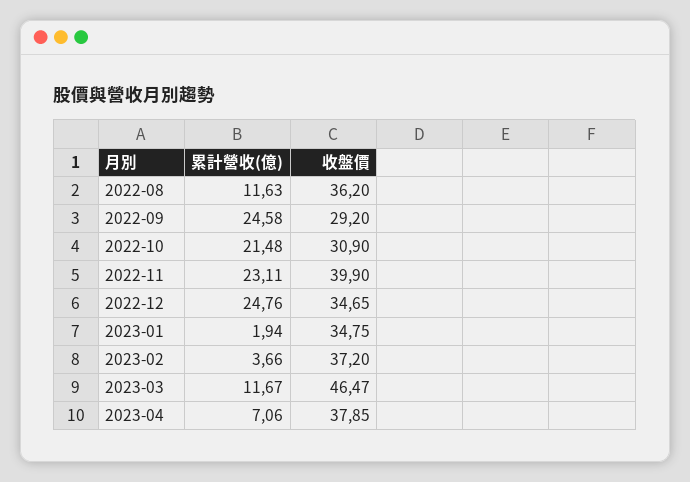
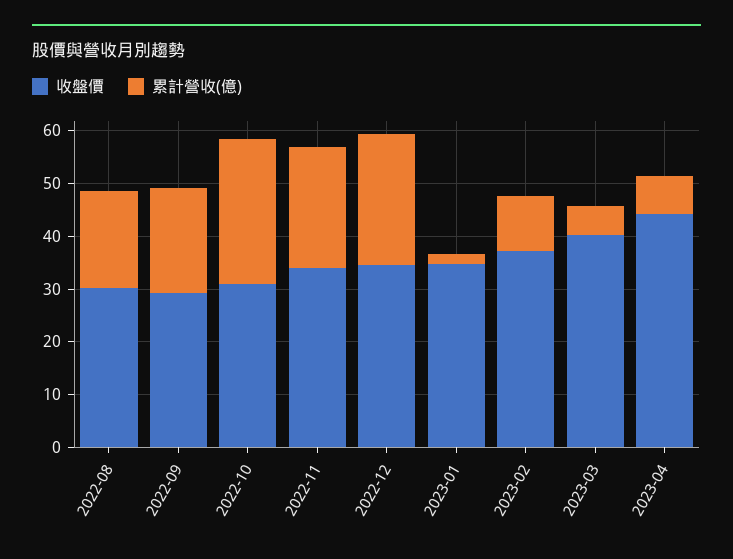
累計營收(億), 2022-08: 11.63 -> 18
收盤價, 2022-08: 36.2 -> 30
累計營收(億), 2022-09: 24.58 -> 20
累計營收(億), 2022-10: 21.48 -> 28
收盤價, 2022-11: 39.9 -> 34
累計營收(億), 2023-02: 3.66 -> 10
累計營收(億), 2023-03: 11.67 -> 6
收盤價, 2023-03: 46.47 -> 40
收盤價, 2023-04: 37.85 -> 44

